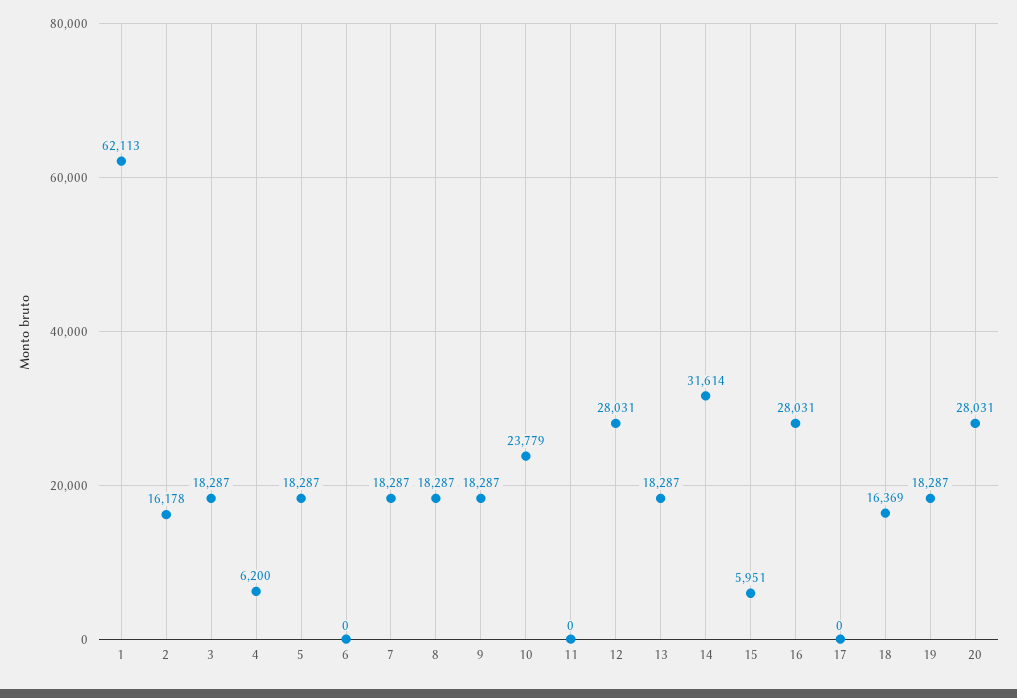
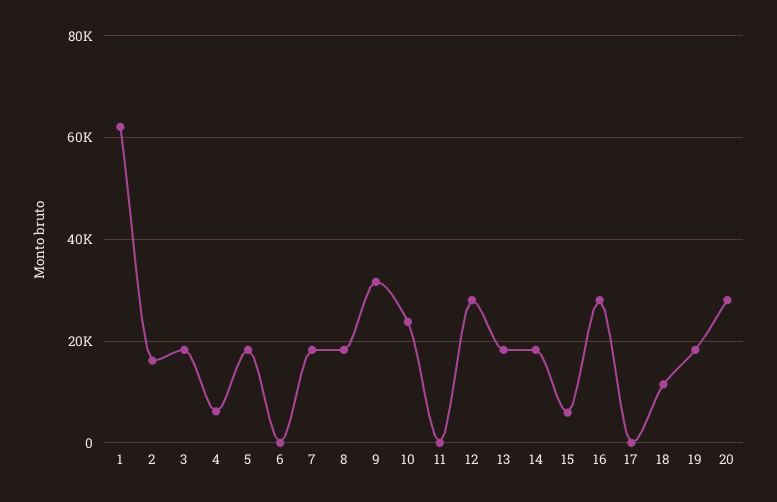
9: 18287 -> 32000
14: 31614 -> 18000
18: 16369 -> 12000

